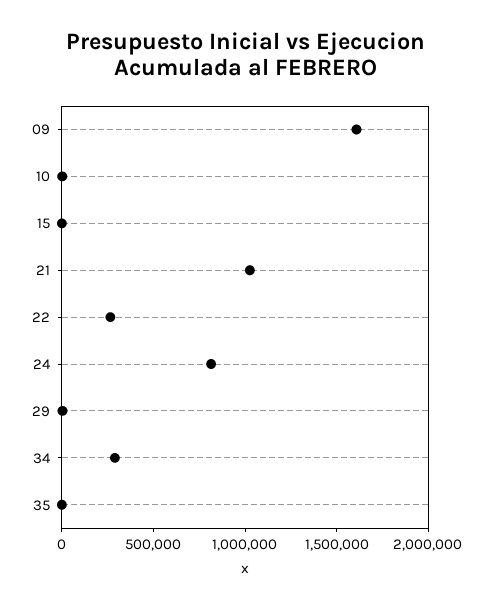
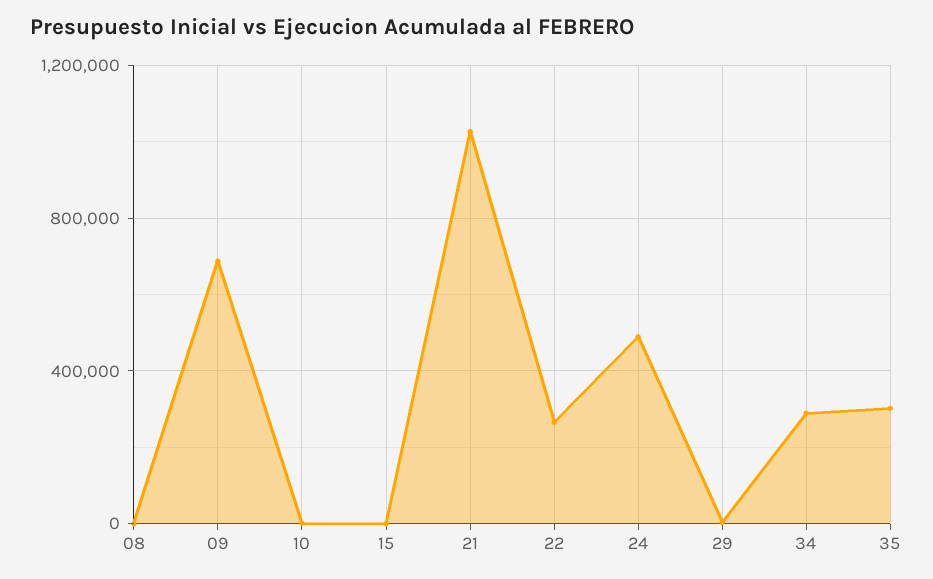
09: 1600000 -> 700000
24: 800000 -> 500000
35: 0 -> 300000
08: none -> 0

